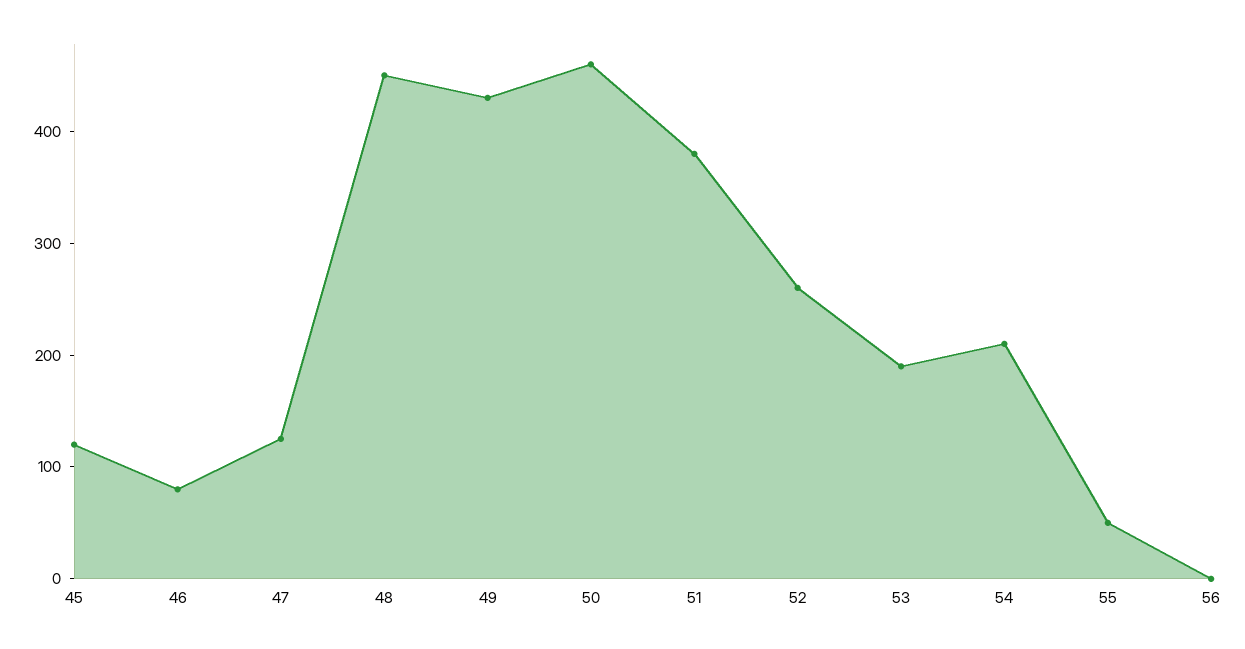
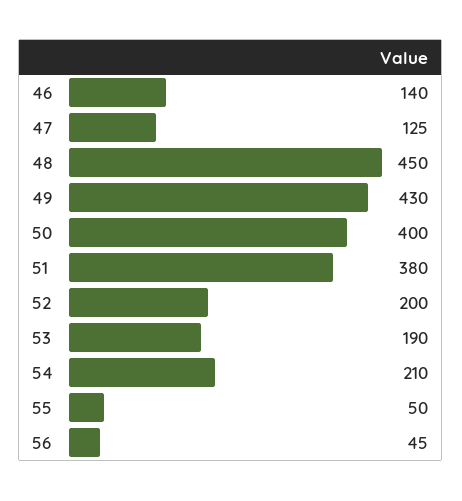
45: 120 -> none
46: 80 -> 140
50: 460 -> 400
52: 260 -> 200
56: 0 -> 45

